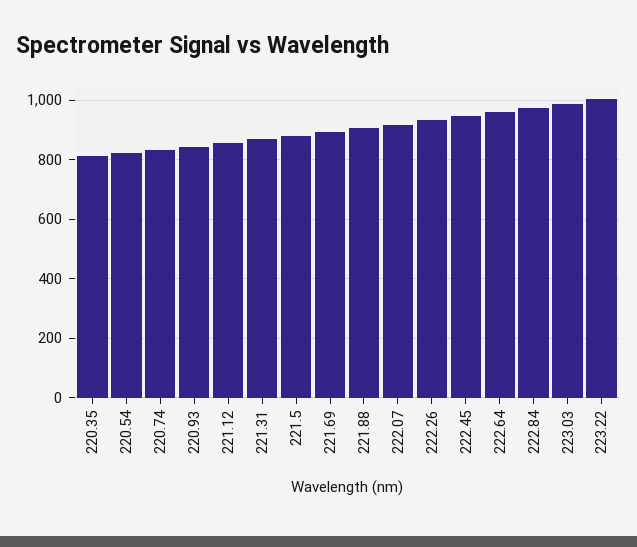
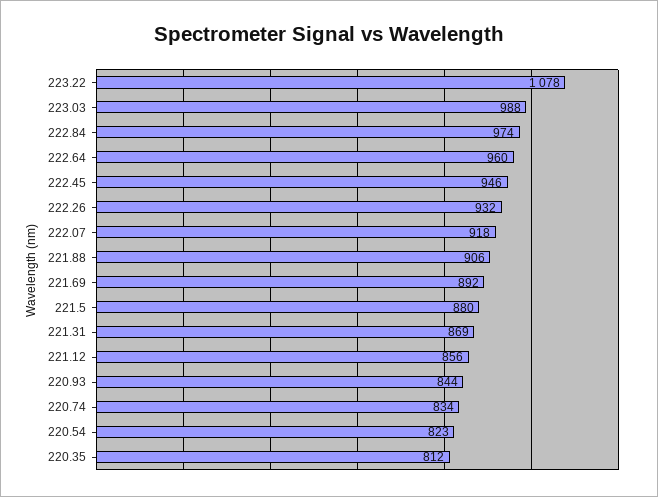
223.22: 1000 -> 1078

